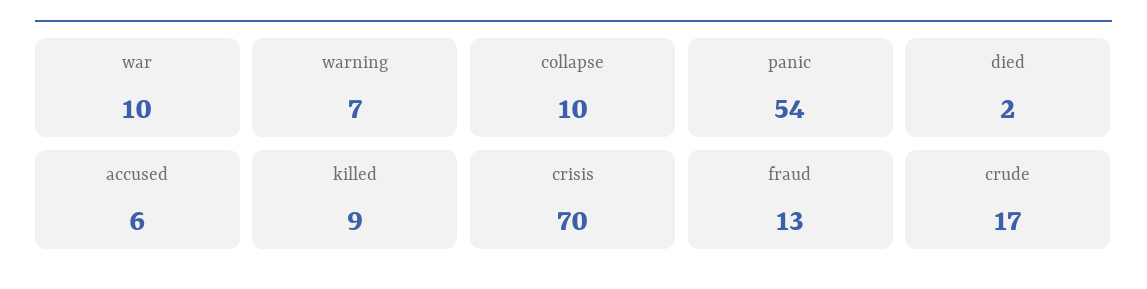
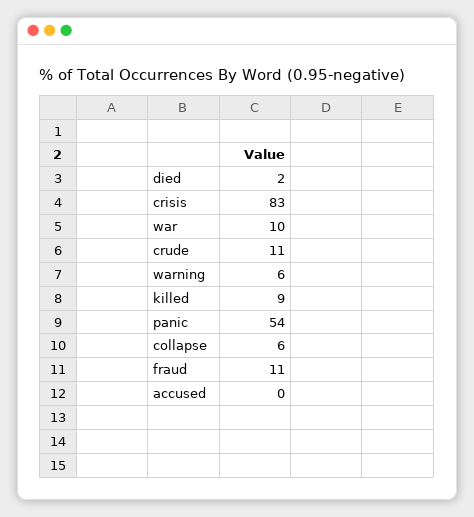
warning: 7 -> 6
collapse: 10 -> 6
accused: 6 -> 0
crisis: 70 -> 83
fraud: 13 -> 11
crude: 17 -> 11

